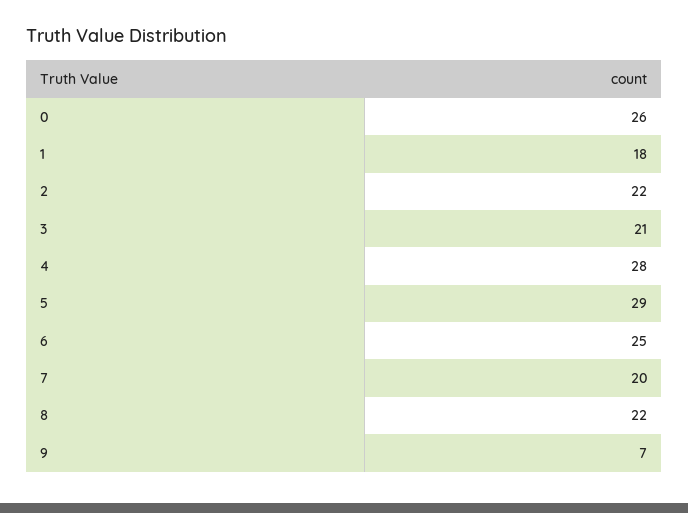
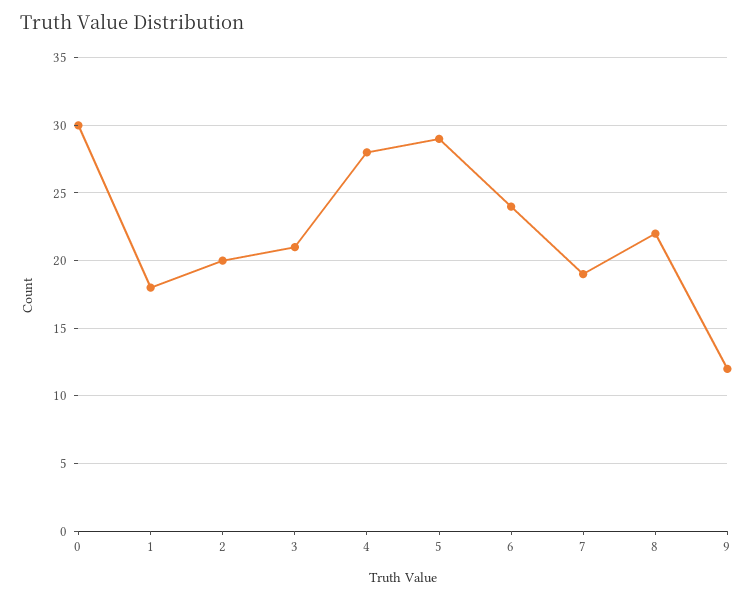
0: 26 -> 30
2: 22 -> 20
6: 25 -> 24
7: 20 -> 19
9: 7 -> 12

